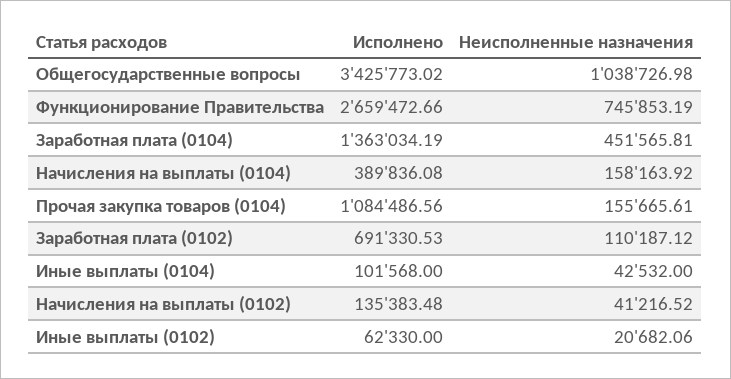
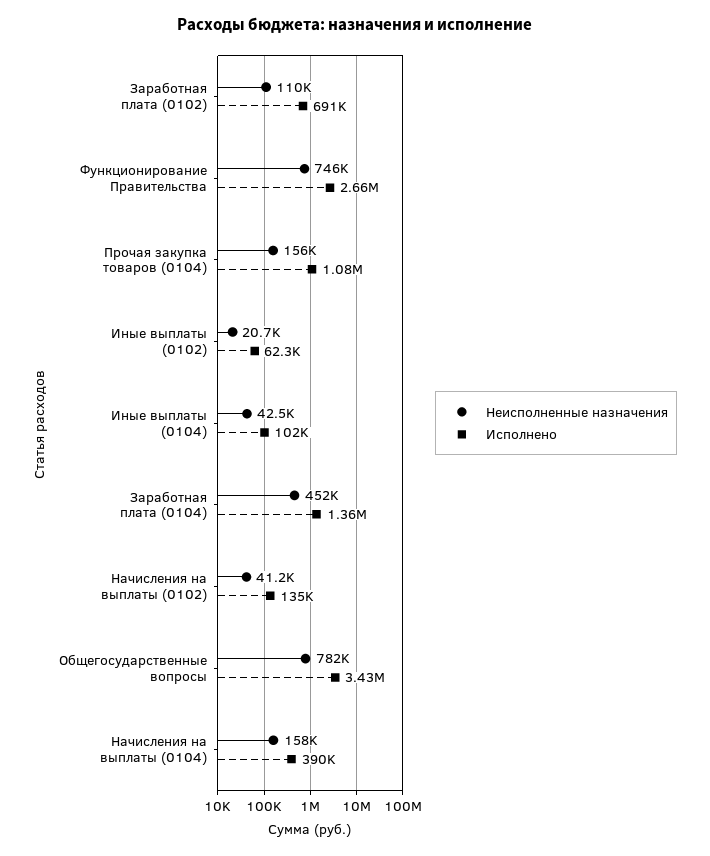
Неисполненные назначения, Общегосударственные вопросы: 1038726.98 -> 782000

